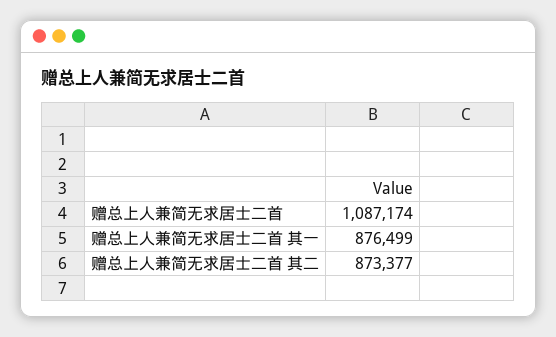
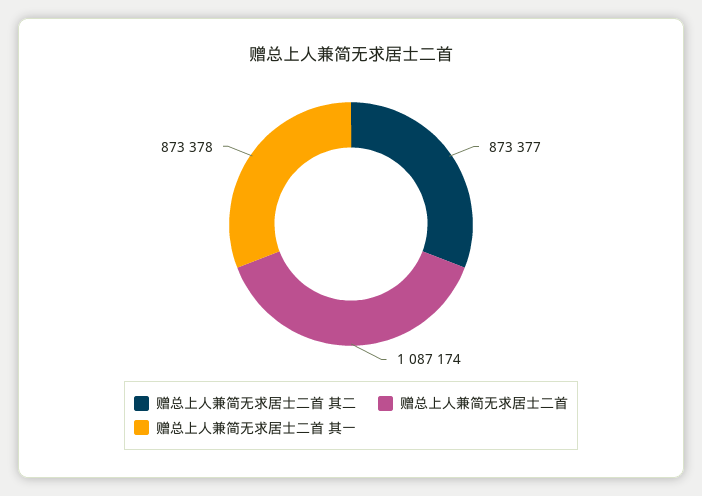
赠总上人兼简无求居士二首 其一: 876499 -> 873378

